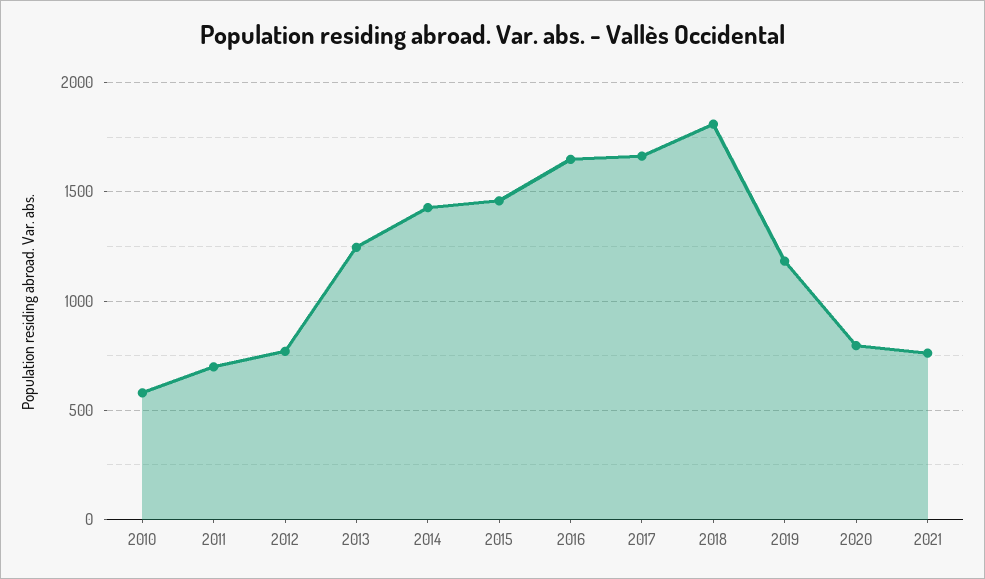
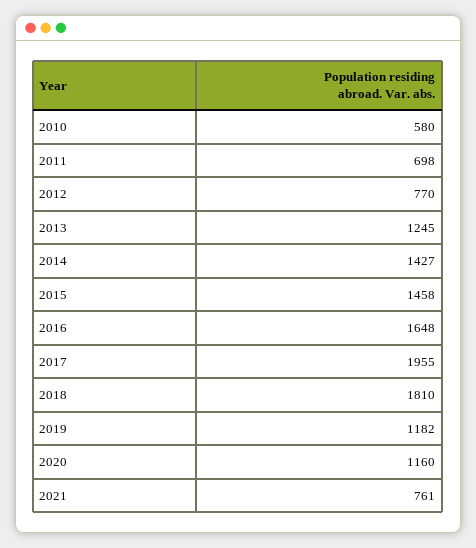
2017: 1650 -> 1955
2020: 800 -> 1160

